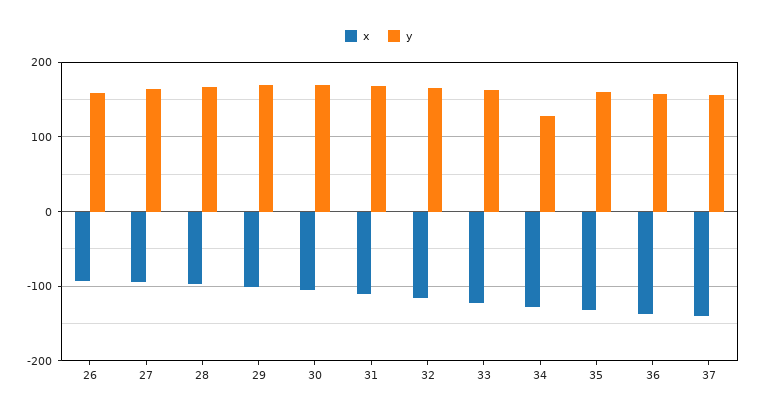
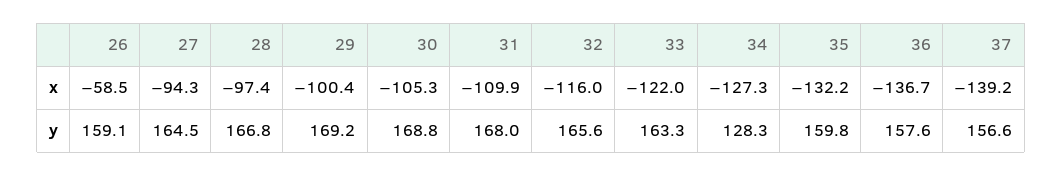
x, 26: -90 -> -58.5

